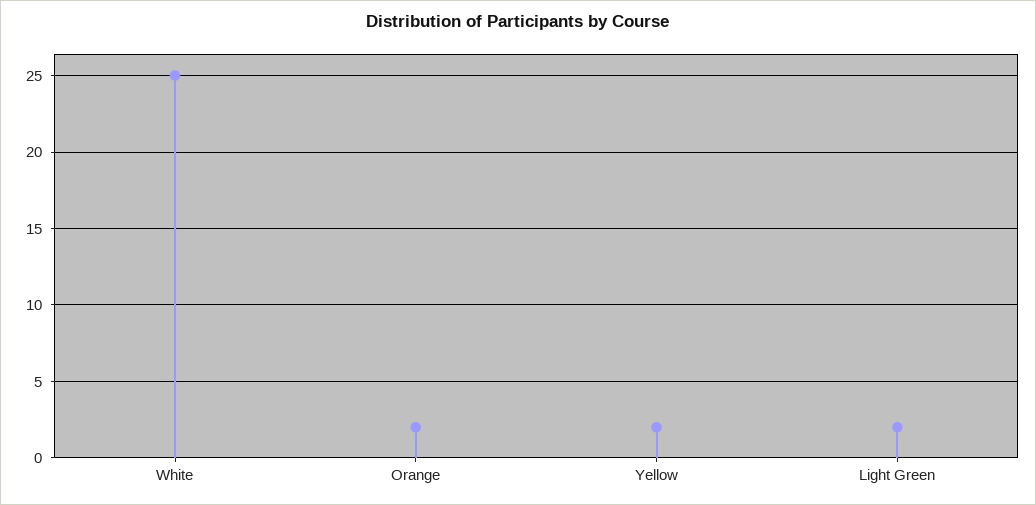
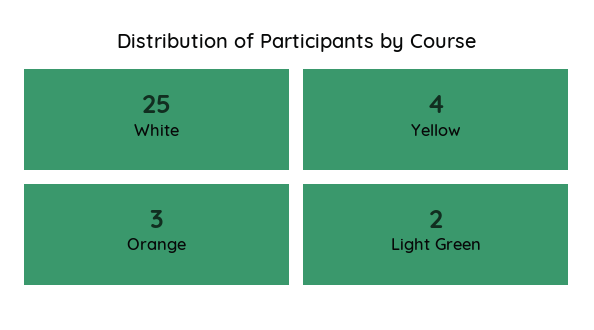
Orange: 2 -> 3
Yellow: 2 -> 4

